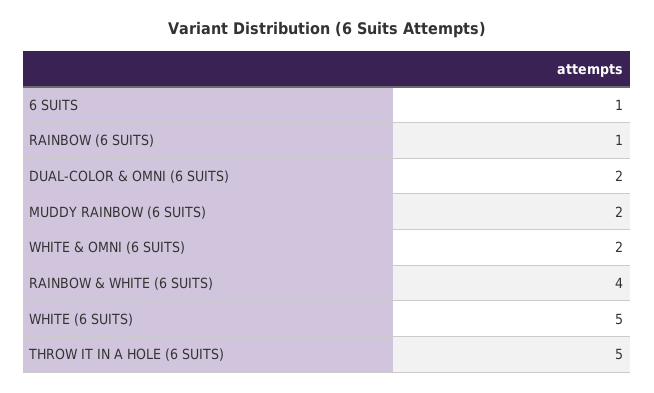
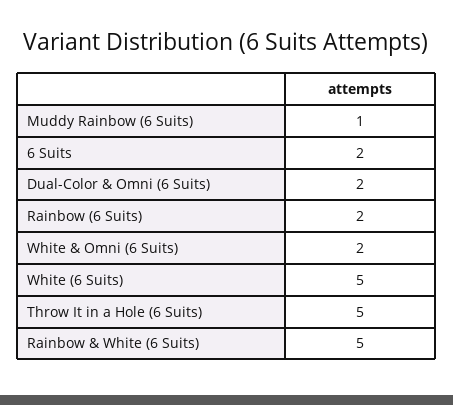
6 SUITS: 1 -> 2
RAINBOW (6 SUITS): 1 -> 2
MUDDY RAINBOW (6 SUITS): 2 -> 1
RAINBOW & WHITE (6 SUITS): 4 -> 5

